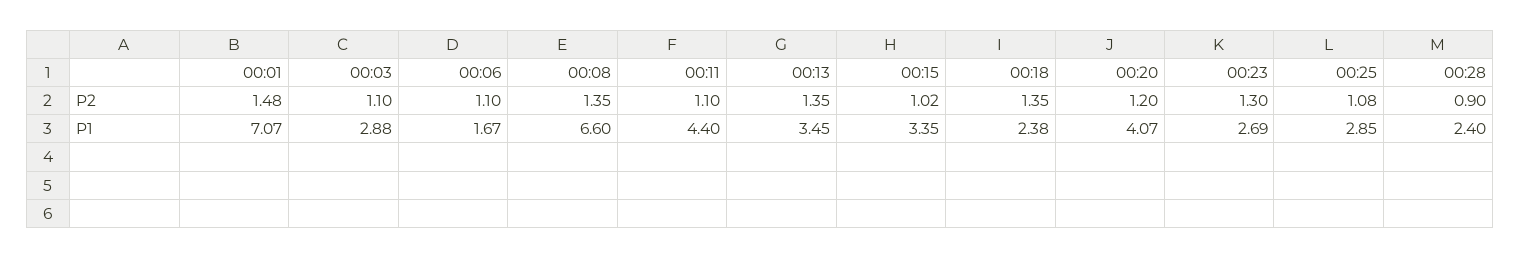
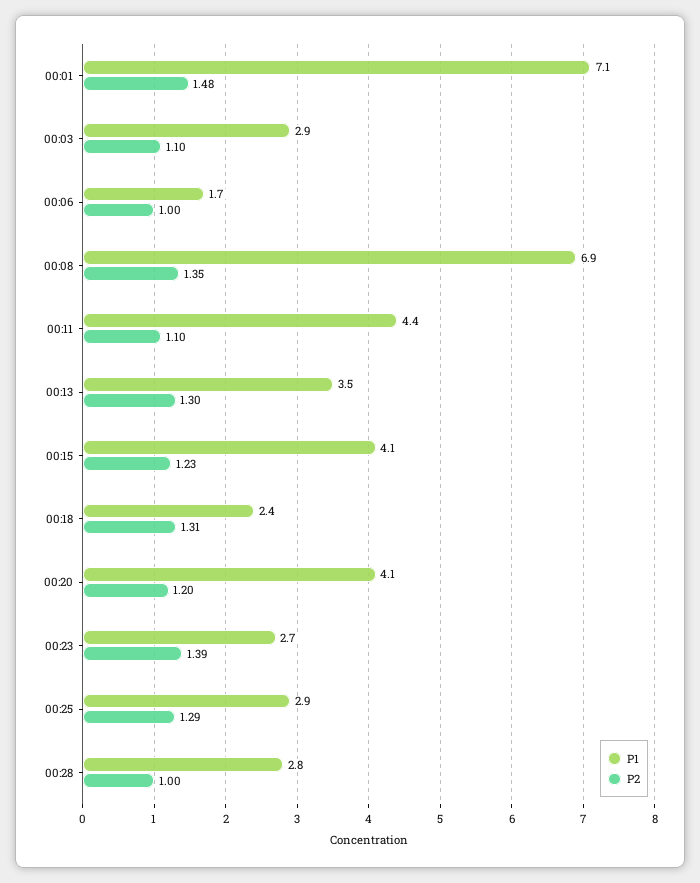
P2, 00:06: 1.1 -> 1
P2, 00:13: 1.35 -> 1.3
P2, 00:15: 1.02 -> 1.23
P2, 00:18: 1.35 -> 1.31
P2, 00:23: 1.3 -> 1.39
P2, 00:25: 1.08 -> 1.29
P2, 00:28: 0.9 -> 1
P1, 00:08: 6.6 -> 6.9
P1, 00:15: 3.35 -> 4.1
P1, 00:28: 2.4 -> 2.8

